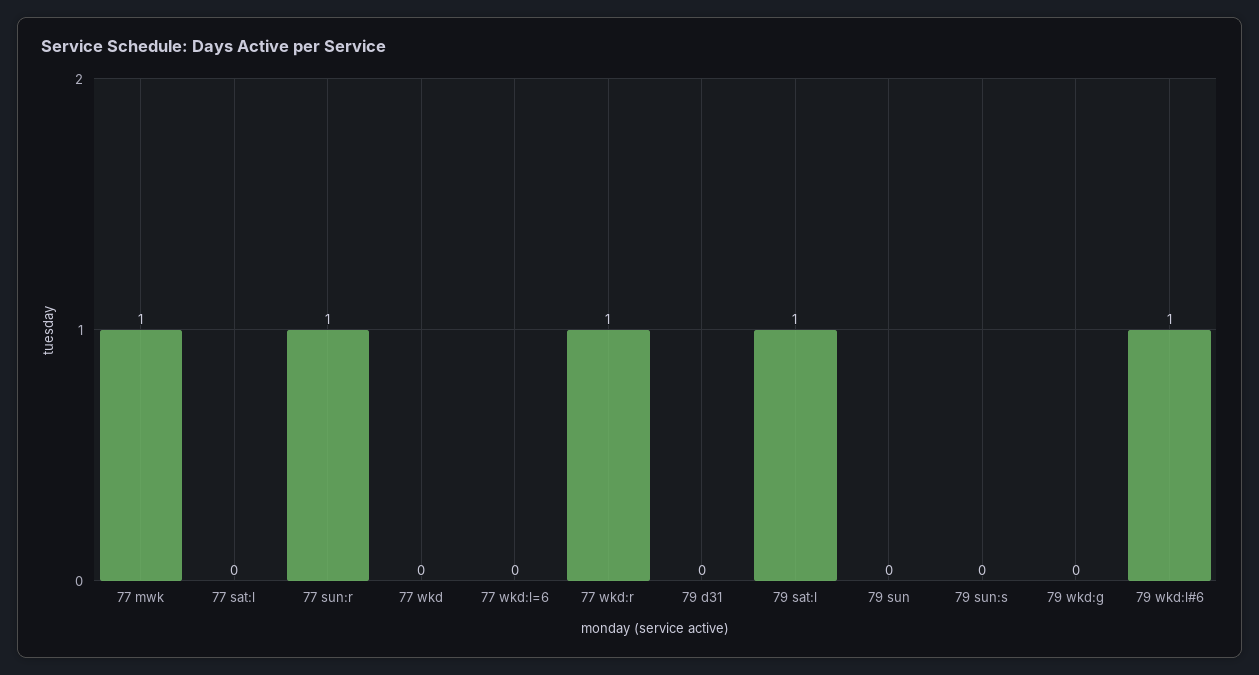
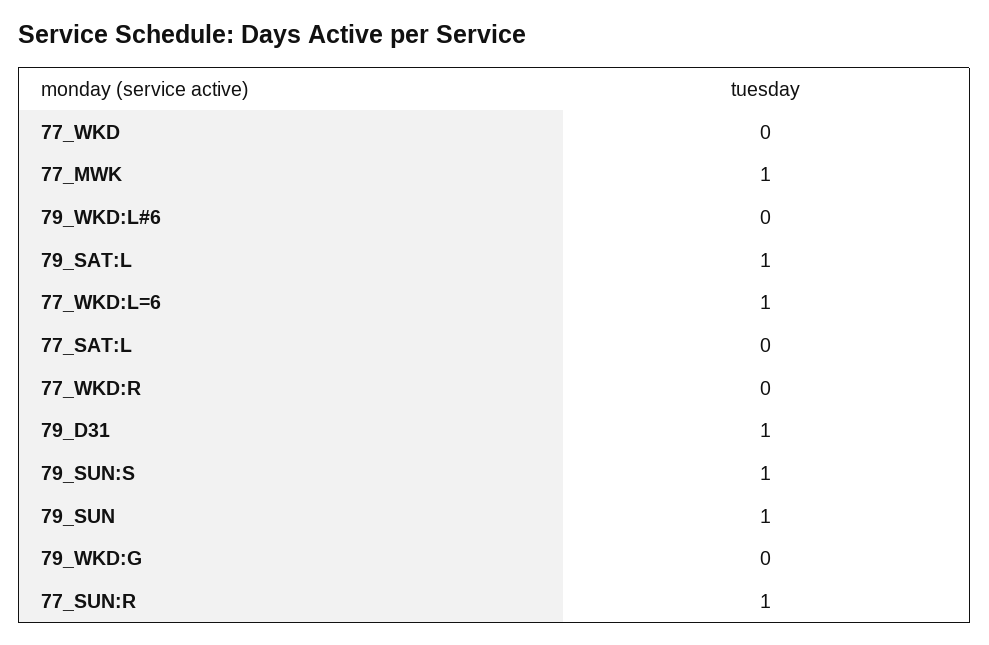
77 wkd:l=6: 0 -> 1
77 wkd:r: 1 -> 0
79 d31: 0 -> 1
79 sun: 0 -> 1
79 sun:s: 0 -> 1
79 wkd:l#6: 1 -> 0

